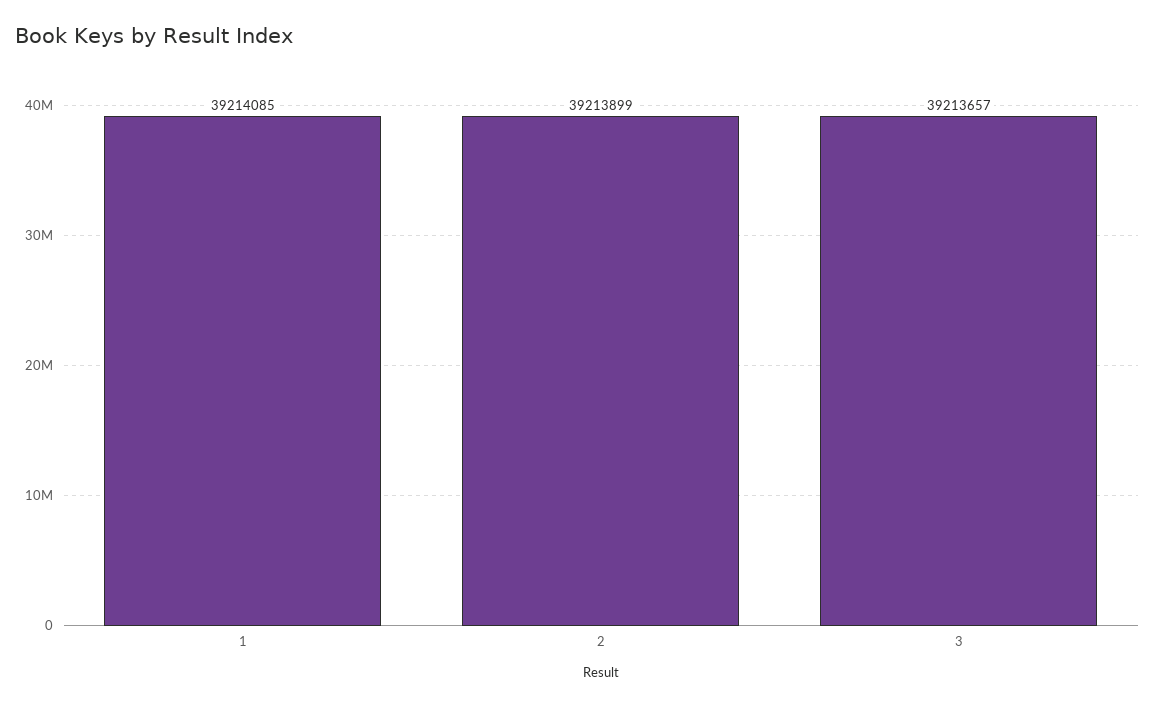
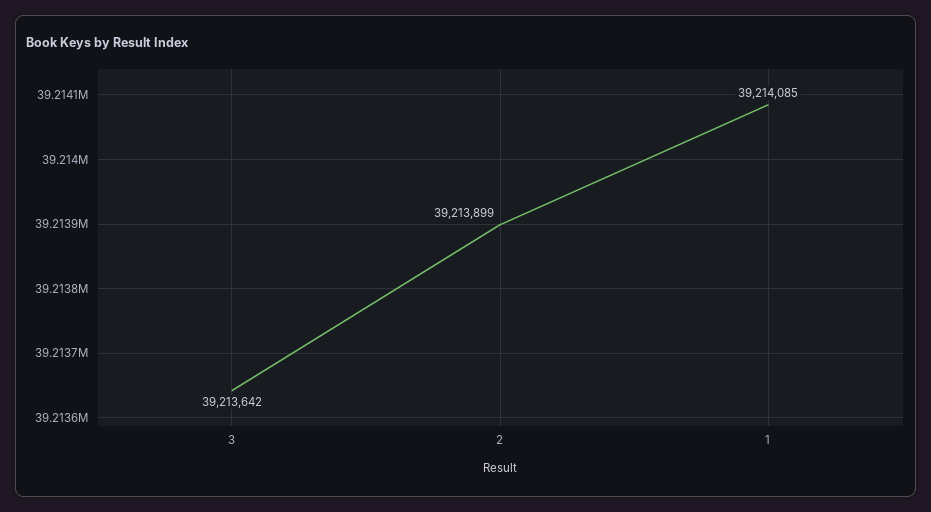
3: 39213657 -> 39213642

